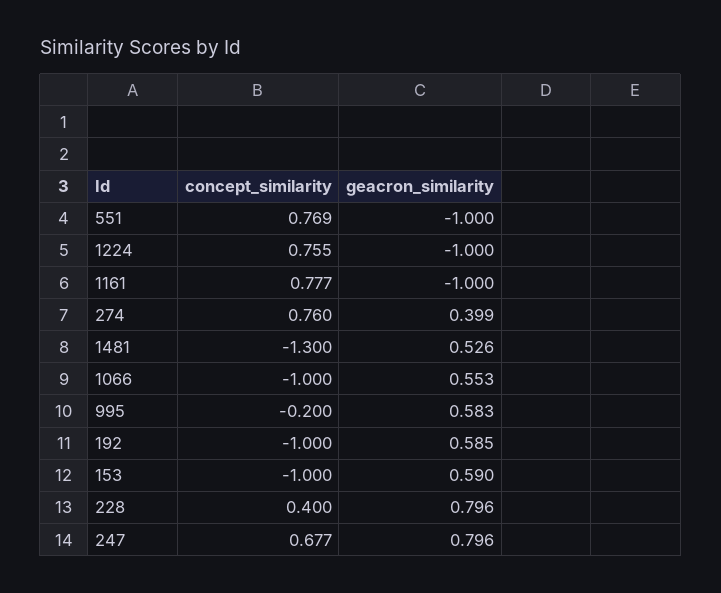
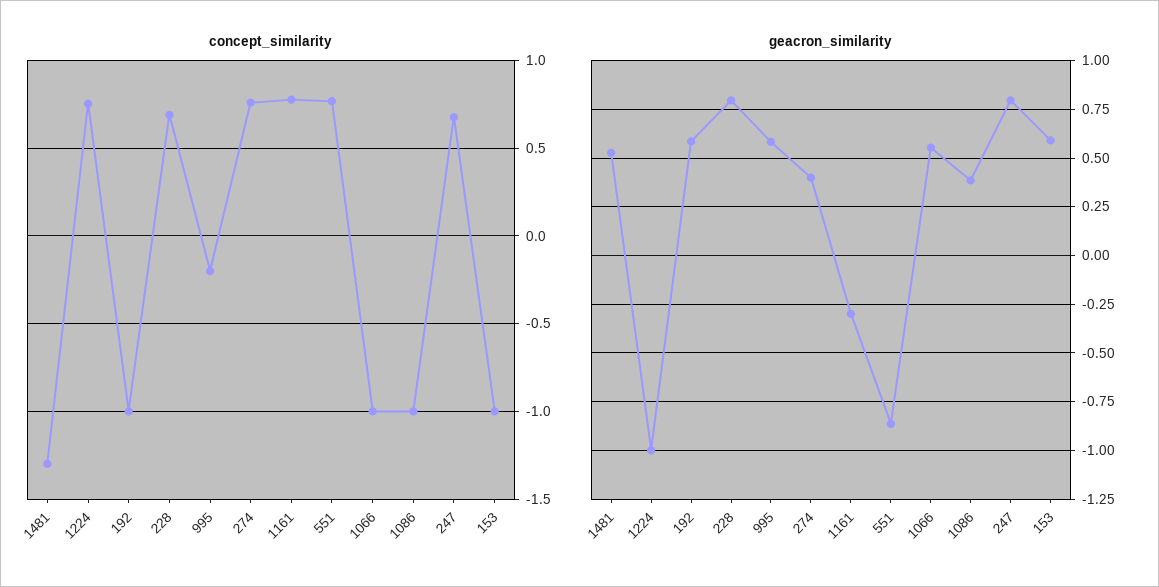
geacron_similarity, 551: -1 -> -0.85
geacron_similarity, 1161: -1 -> -0.3
concept_similarity, 228: 0.4 -> 0.7
concept_similarity, 1086: none -> -1
geacron_similarity, 1086: none -> 0.4

